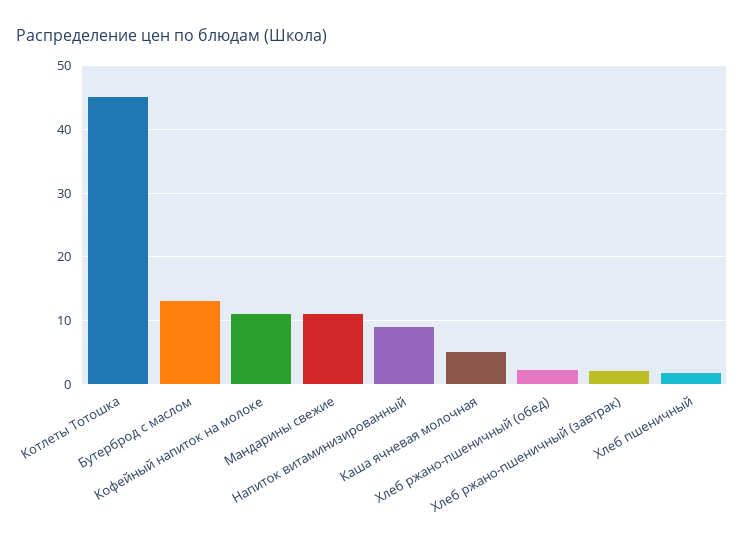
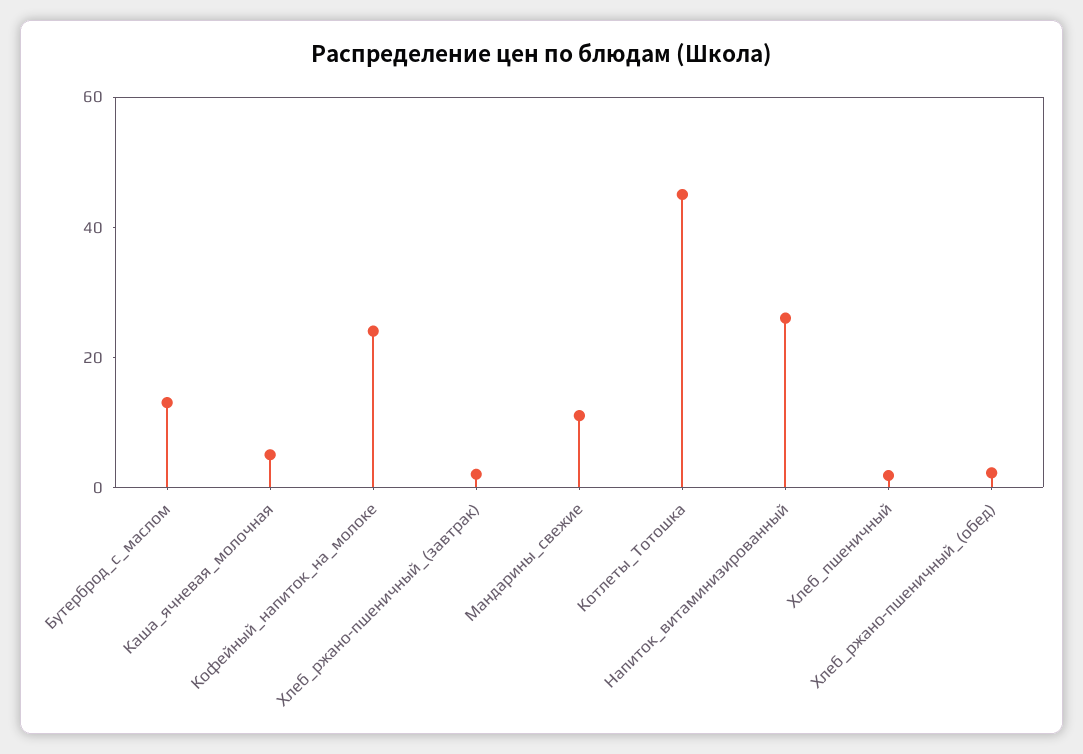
Кофейный напиток на молоке: 11 -> 25
Напиток витаминизированный: 9 -> 25

